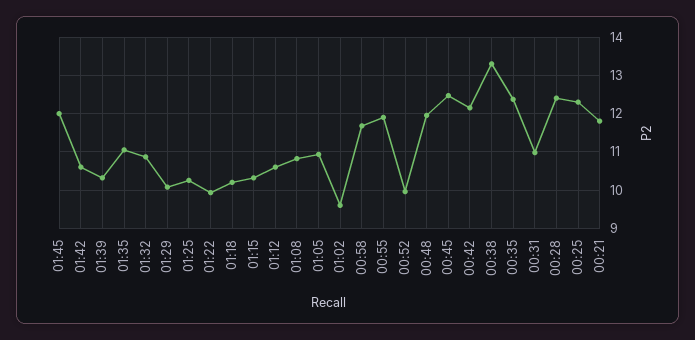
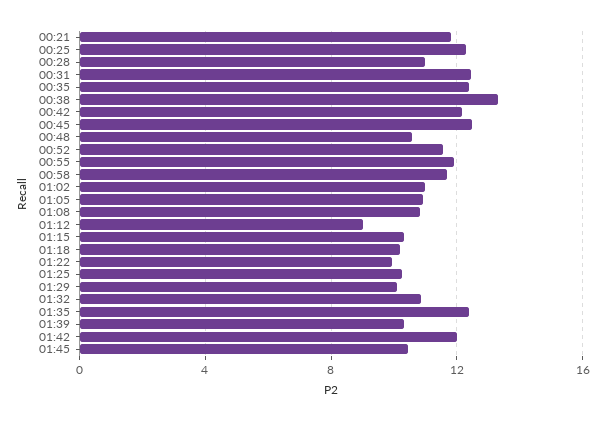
01:45: 12 -> 10.5
01:42: 10.6 -> 12
01:35: 11 -> 12.5
01:12: 10.6 -> 9
01:02: 9.6 -> 11
00:52: 10 -> 11.5
00:48: 12 -> 10.5
00:31: 11 -> 12.5
00:28: 12.4 -> 11

